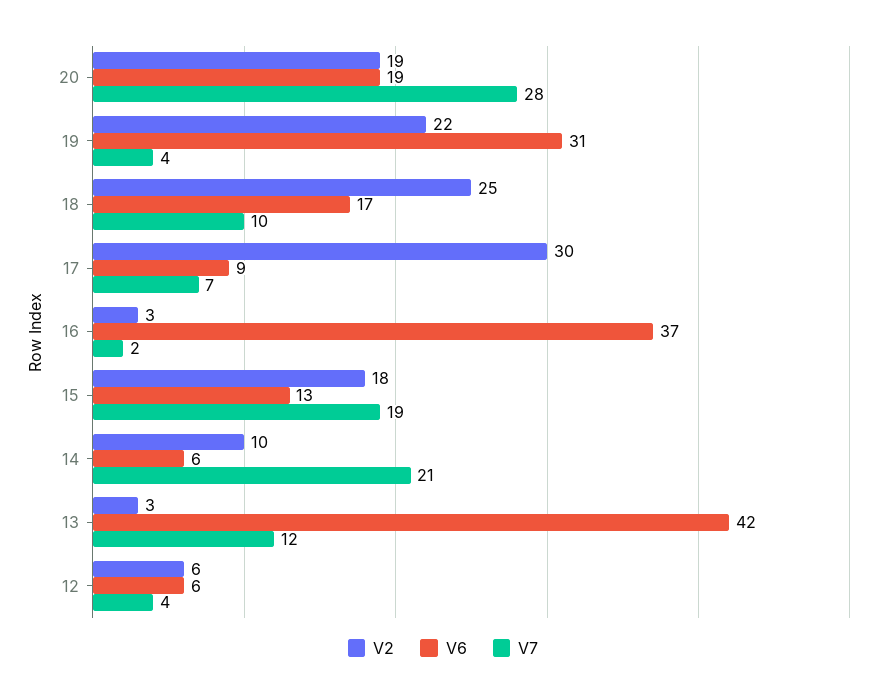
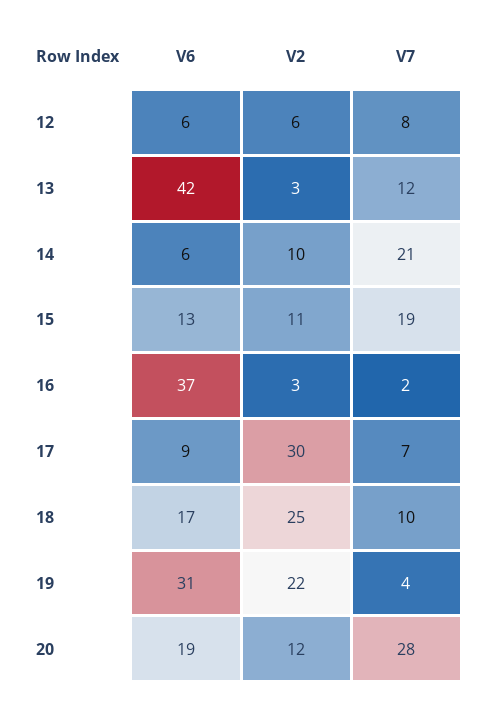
V2, 20: 19 -> 12
V2, 15: 18 -> 11
V7, 12: 4 -> 8

